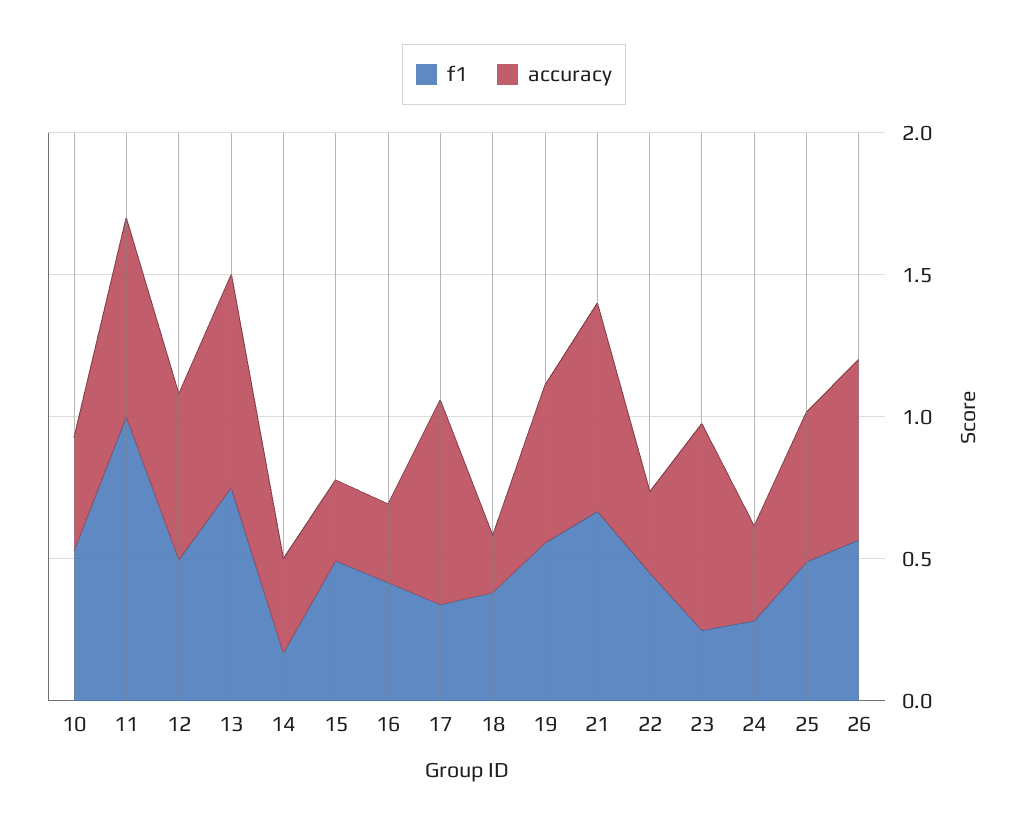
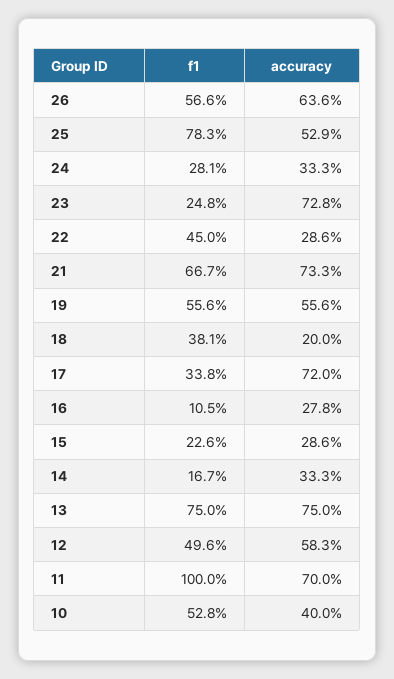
f1, 15: 0.5 -> 0.226
f1, 16: 0.4 -> 0.105
f1, 25: 0.5 -> 0.783

